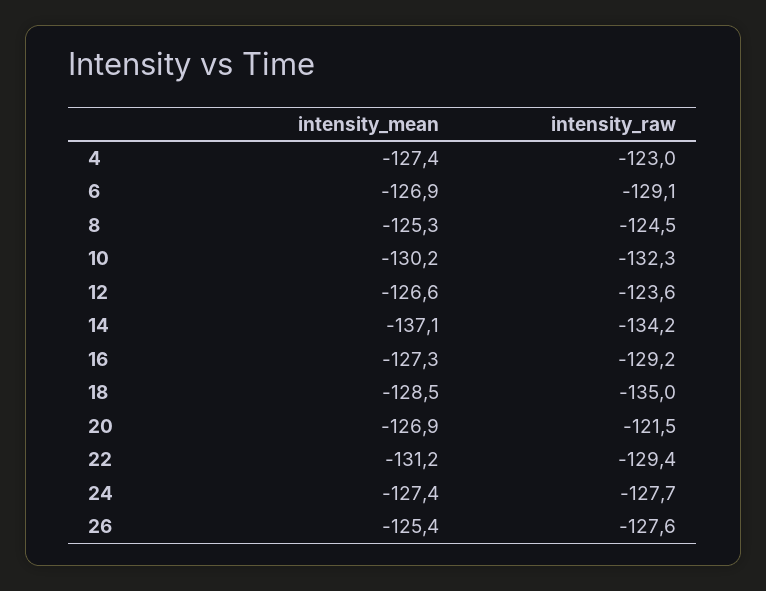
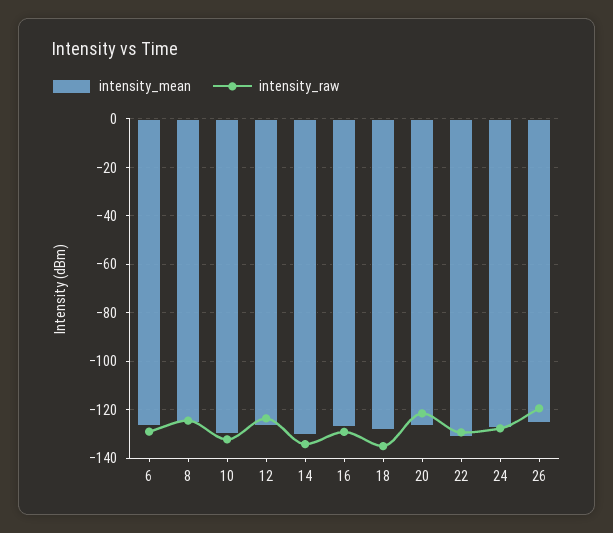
intensity_mean, 4: -127.4 -> none
intensity_raw, 4: -123 -> none
intensity_mean, 14: -137.1 -> -130
intensity_raw, 26: -127.6 -> -120

